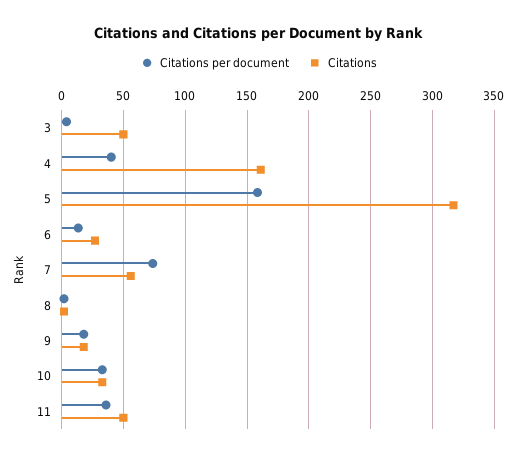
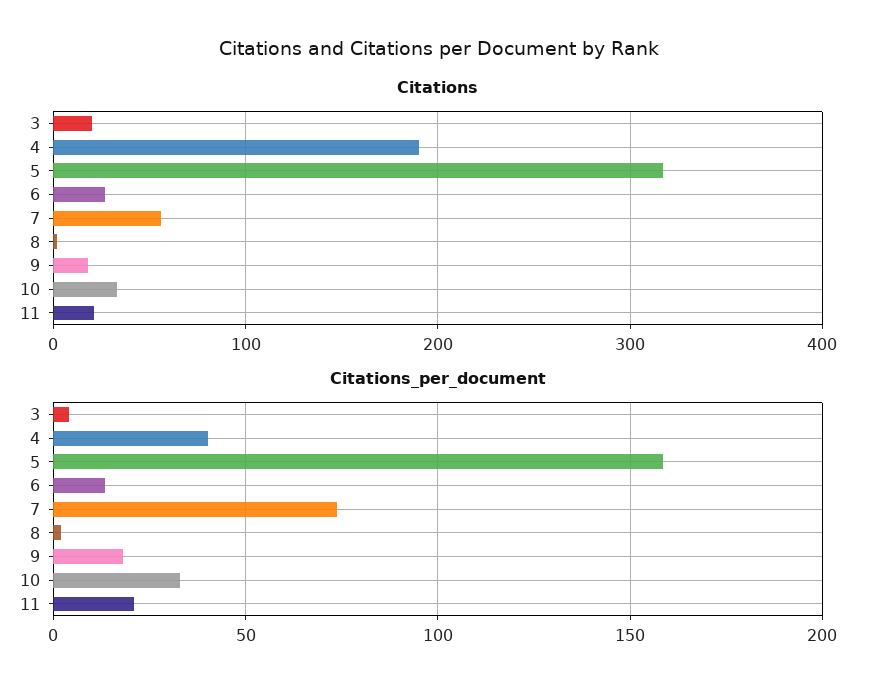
Citations, 3: 50 -> 20
Citations, 4: 160 -> 190
Citations per document, 11: 35 -> 20
Citations, 11: 50 -> 20

